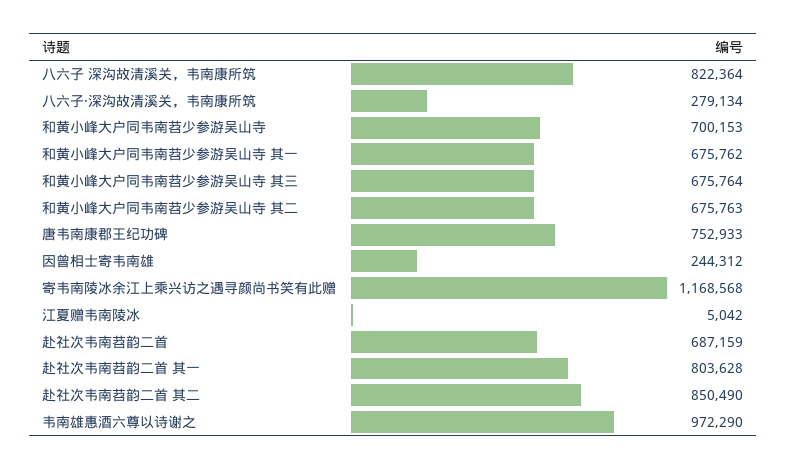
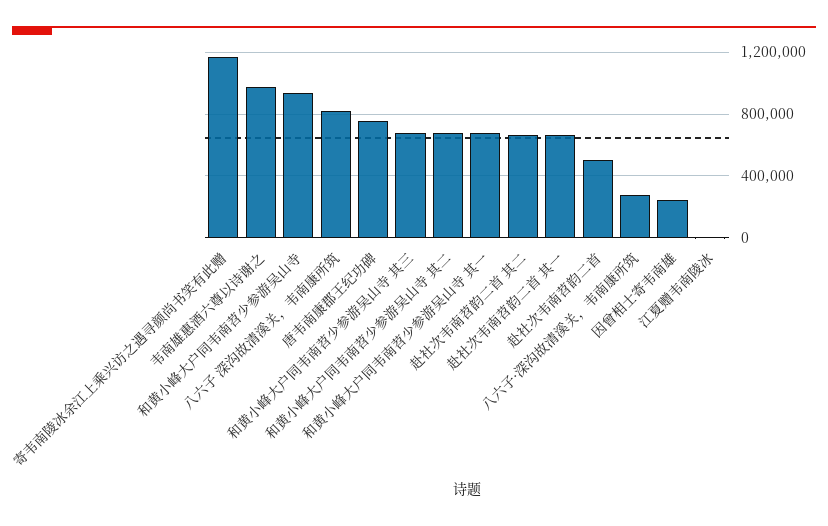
和黄小峰大户同韦南苕少参游吴山寺: 700153 -> 950000
赴社次韦南苕韵二首: 687159 -> 500000
赴社次韦南苕韵二首 其一: 803628 -> 650000
赴社次韦南苕韵二首 其二: 850490 -> 650000

